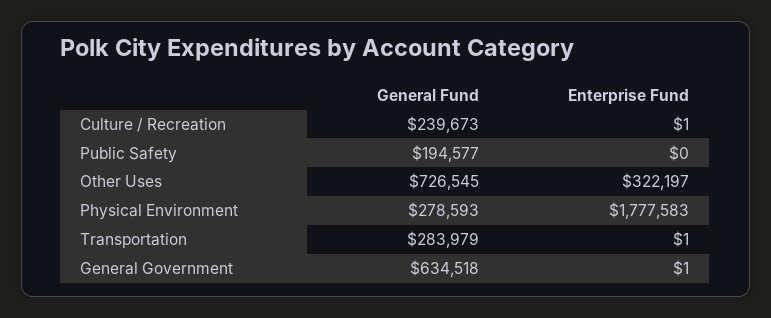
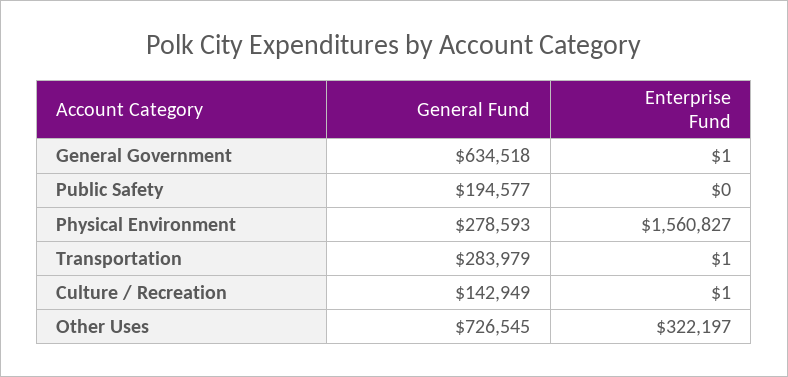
General Fund, Culture / Recreation: 239673 -> 142949
Enterprise Fund, Physical Environment: 1777583 -> 1560827

